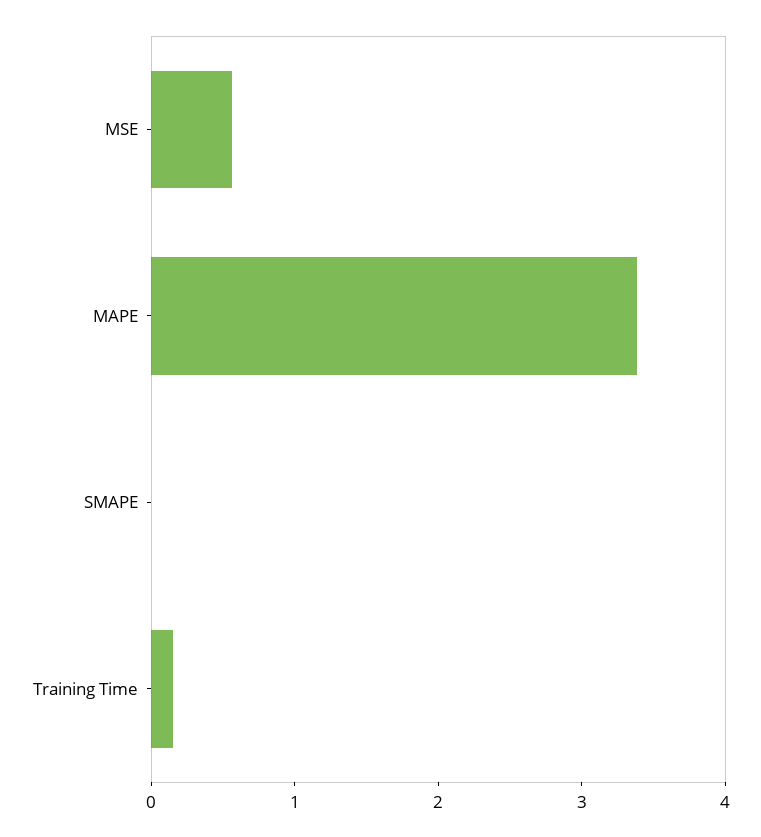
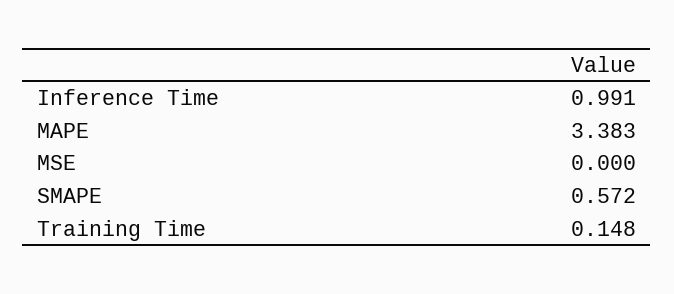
MSE: 0.6 -> 0
SMAPE: 0 -> 0.572
Inference Time: none -> 0.991

